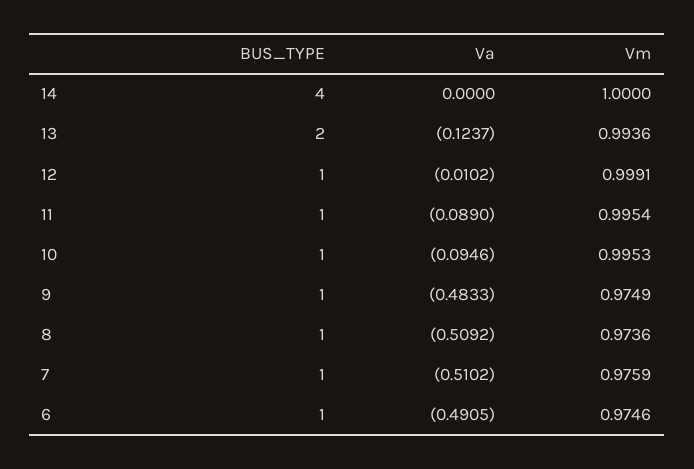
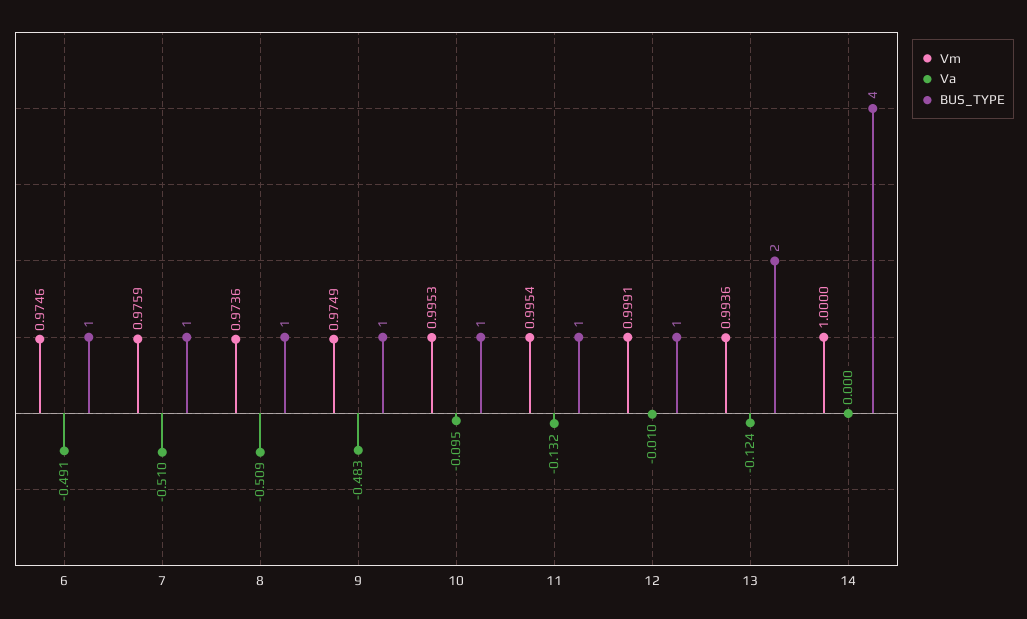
Va, 11: -0.089 -> -0.132

